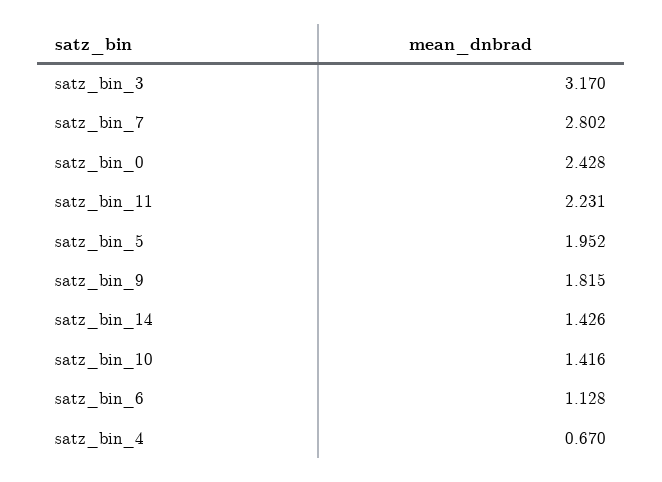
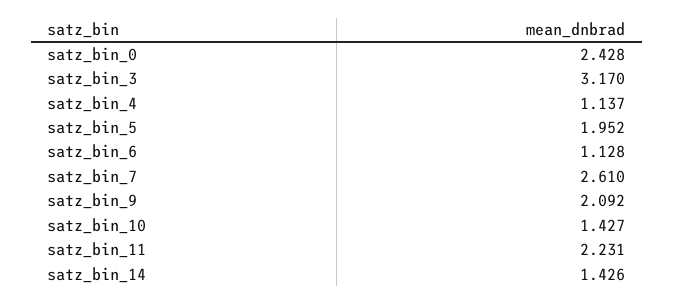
satz_bin_7: 2.802 -> 2.61
satz_bin_9: 1.815 -> 2.092
satz_bin_10: 1.416 -> 1.427
satz_bin_4: 0.67 -> 1.137

